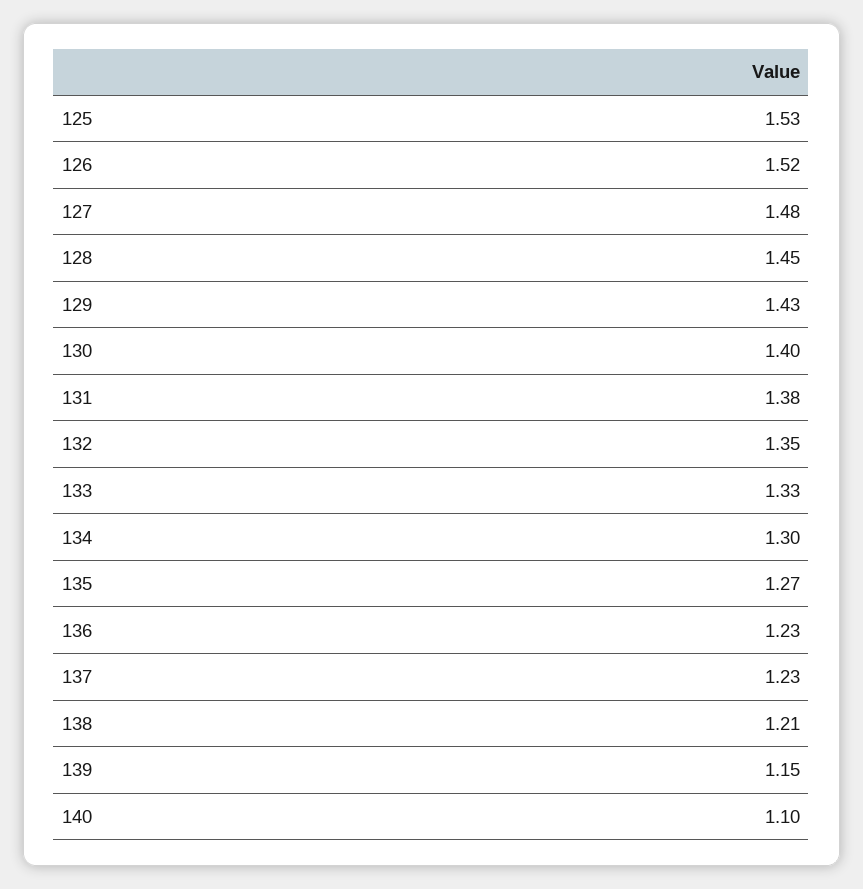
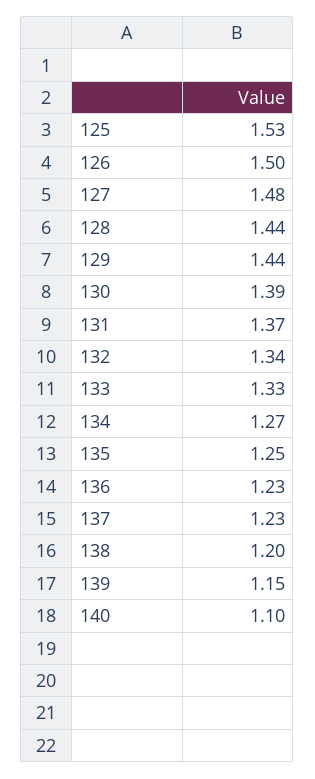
126: 1.52 -> 1.5
128: 1.45 -> 1.44
129: 1.43 -> 1.44
130: 1.4 -> 1.39
131: 1.38 -> 1.37
132: 1.35 -> 1.34
134: 1.3 -> 1.27
135: 1.27 -> 1.25
138: 1.21 -> 1.2

